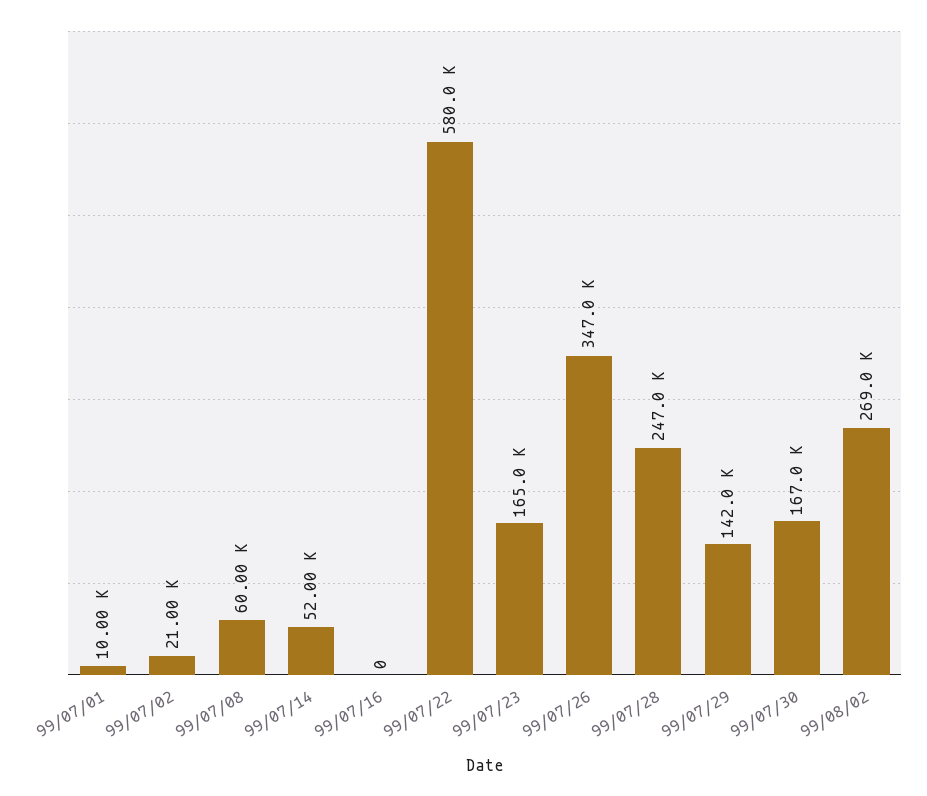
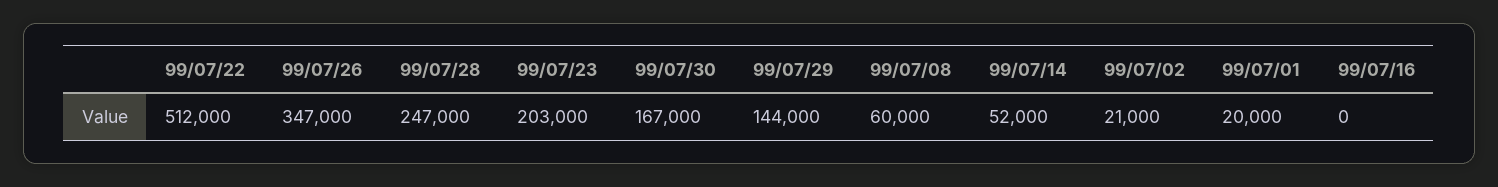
99/07/01: 10000 -> 20000
99/07/22: 580000 -> 512000
99/07/23: 165000 -> 203000
99/07/29: 142000 -> 144000
99/08/02: 269000 -> none

